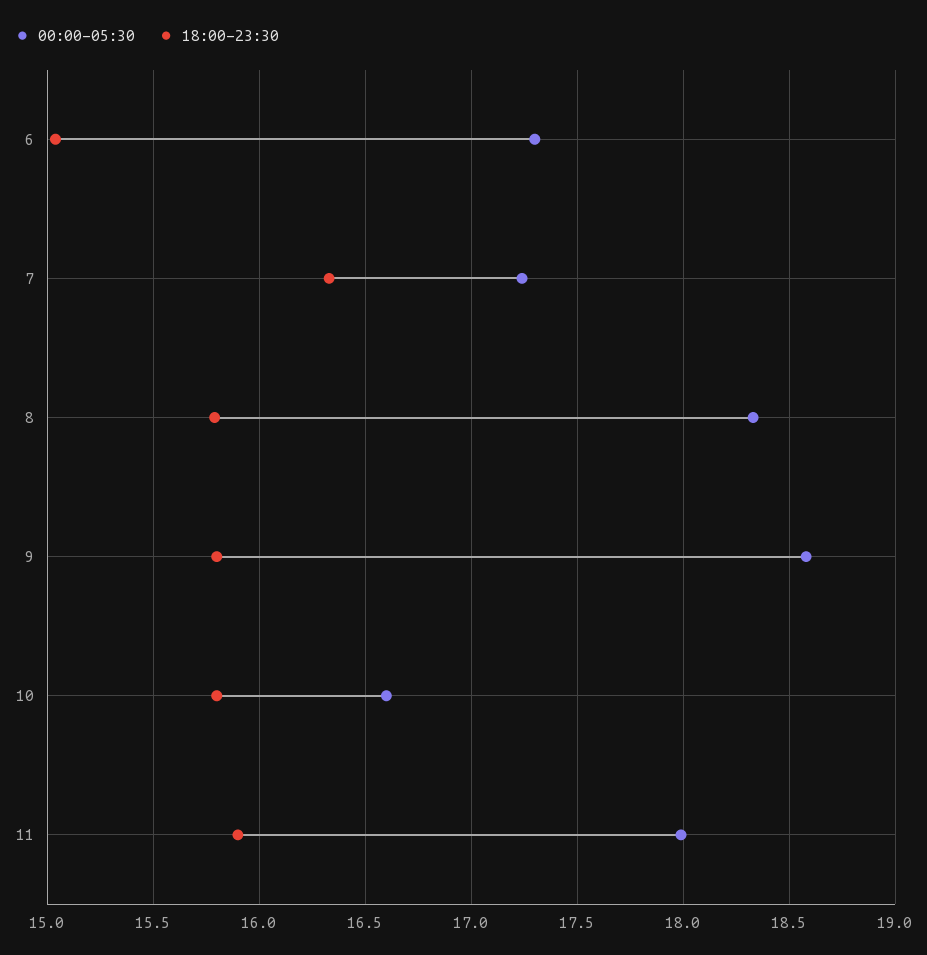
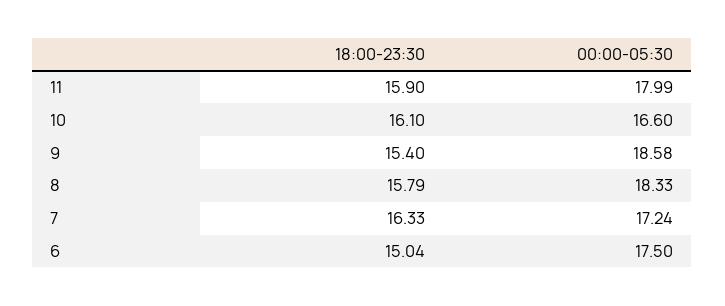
00:00-05:30, 6: 17.3 -> 17.5
18:00-23:30, 9: 15.8 -> 15.4
18:00-23:30, 10: 15.8 -> 16.1

